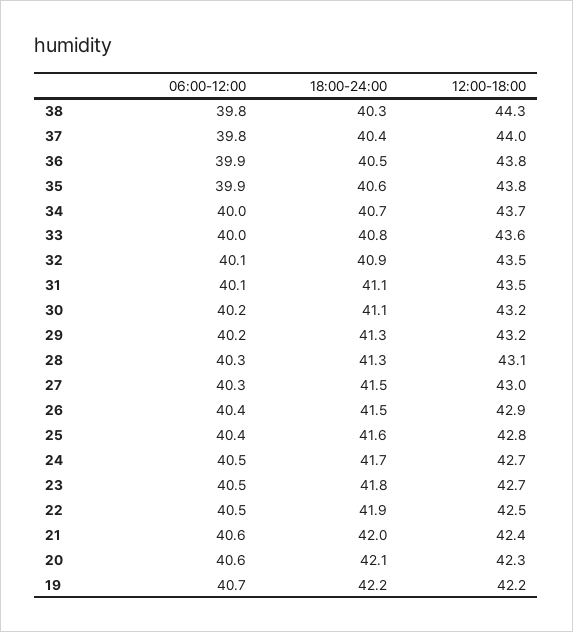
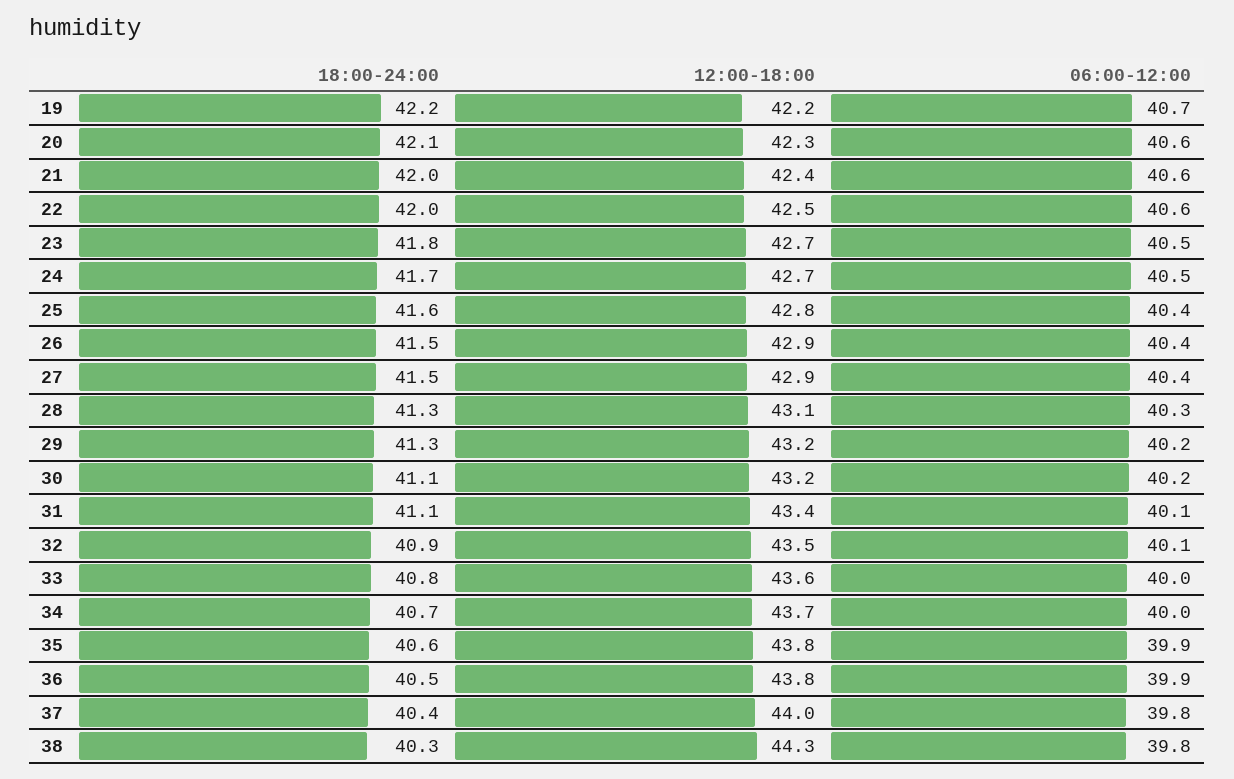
12:00-18:00, 31: 43.5 -> 43.4
06:00-12:00, 27: 40.3 -> 40.4
12:00-18:00, 27: 43 -> 42.9
06:00-12:00, 22: 40.5 -> 40.6
18:00-24:00, 22: 41.9 -> 42

